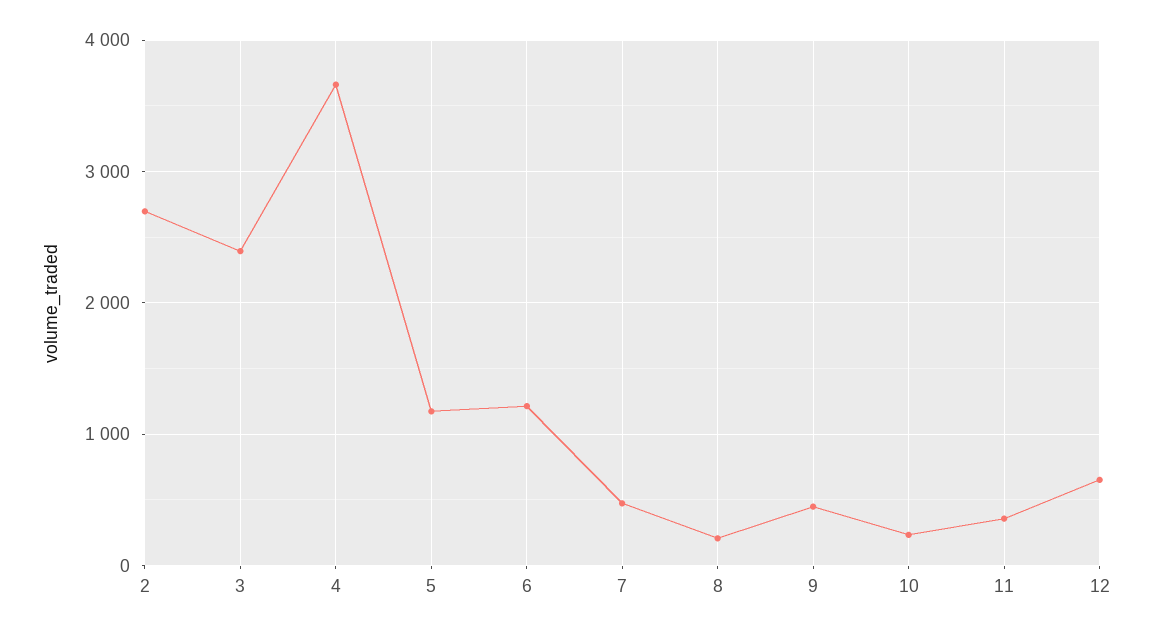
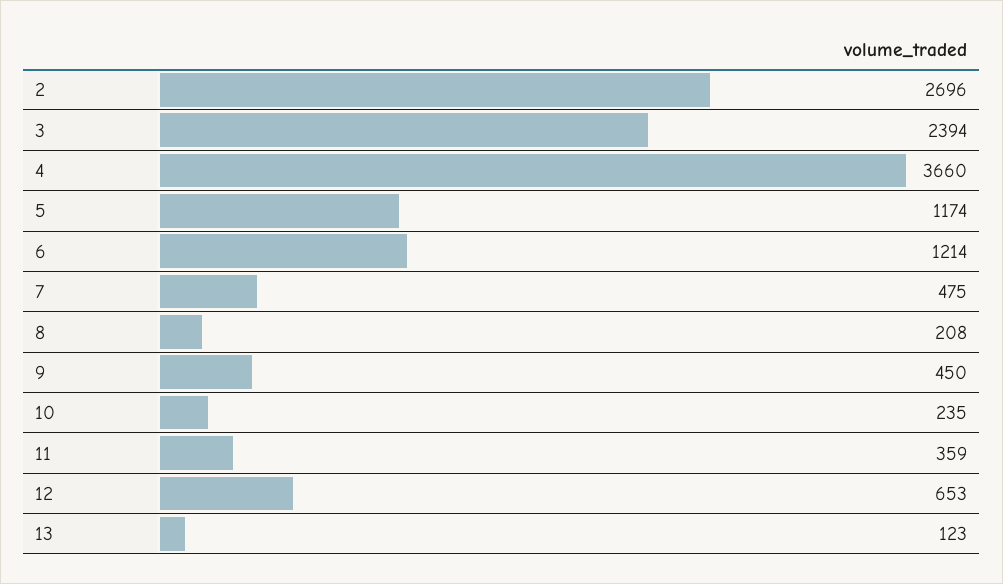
13: none -> 123

